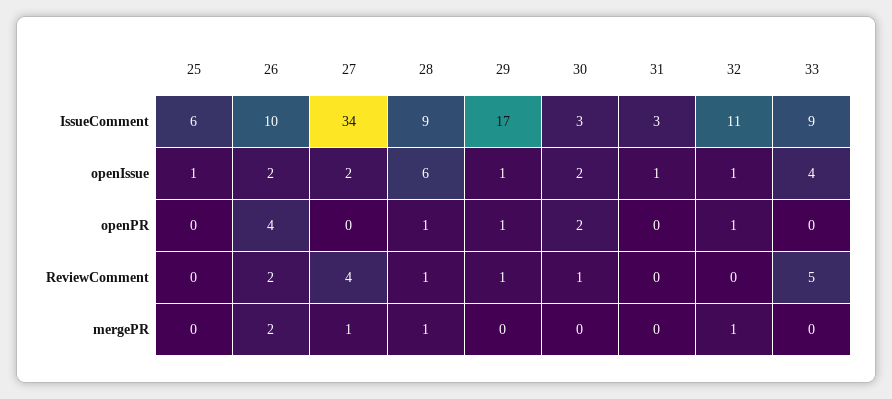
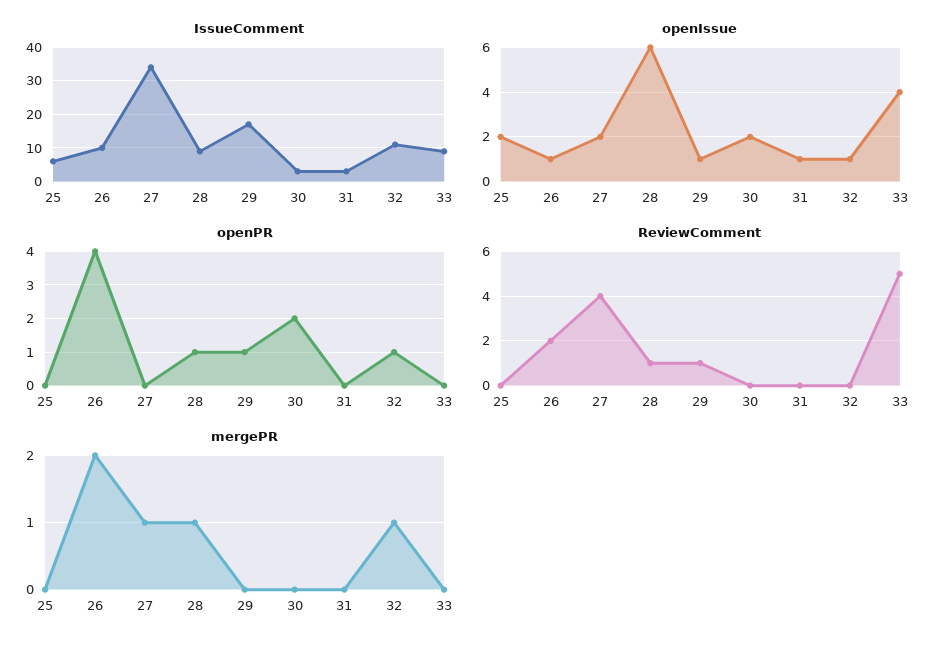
openIssue, 25: 1 -> 2
openIssue, 26: 2 -> 1
ReviewComment, 30: 1 -> 0

